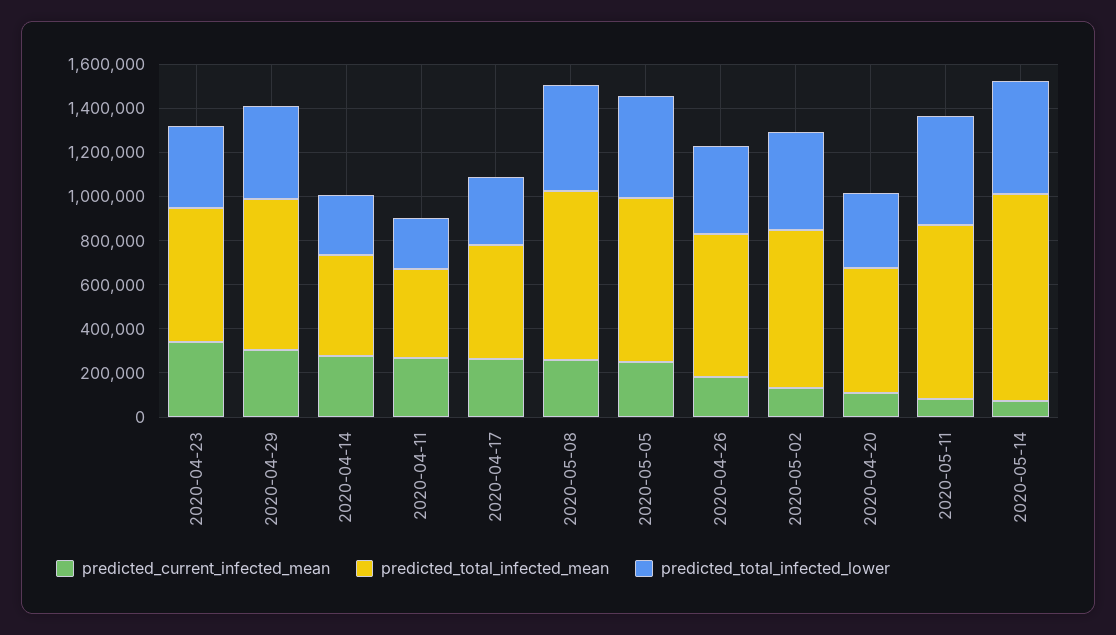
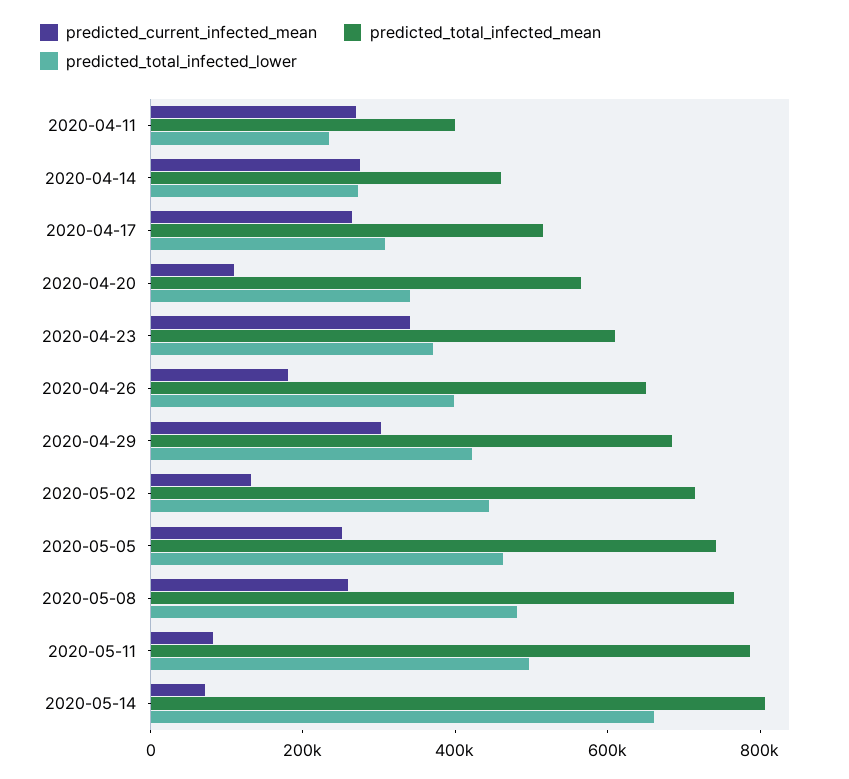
predicted_total_infected_mean, 2020-05-14: 950000 -> 800000
predicted_total_infected_lower, 2020-05-14: 500000 -> 650000

